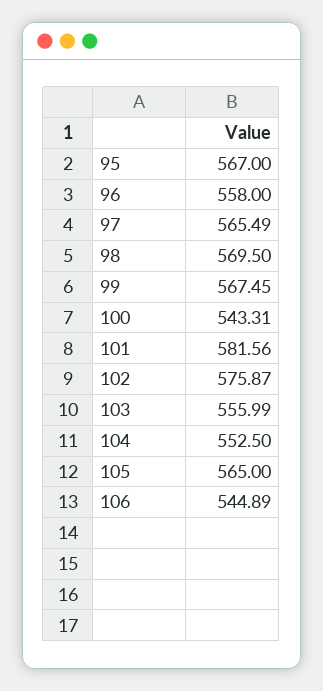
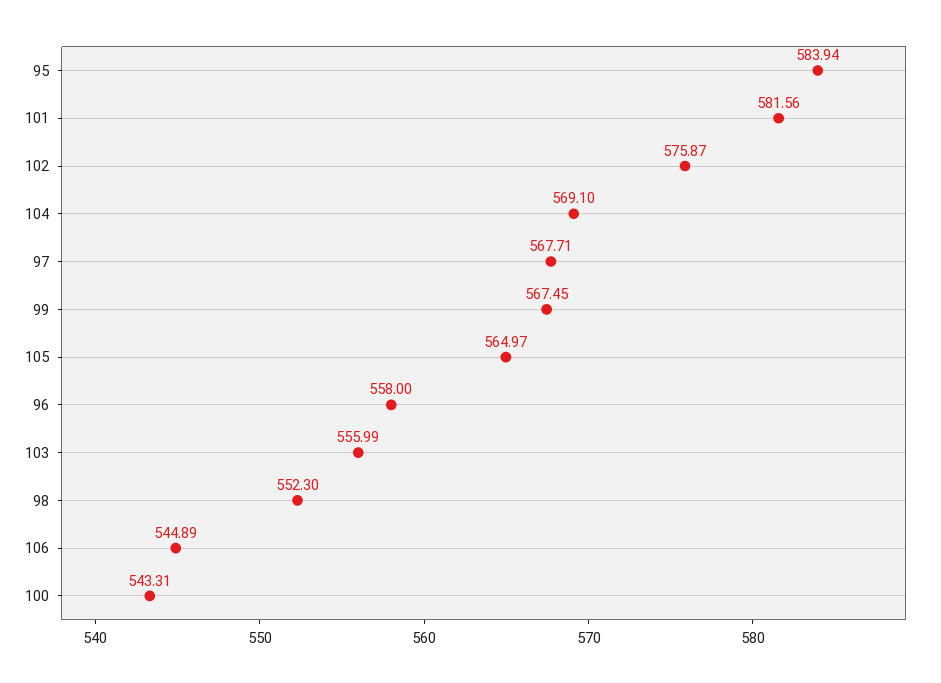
95: 567 -> 583.94
97: 565.49 -> 567.71
98: 569.5 -> 552.3
104: 552.5 -> 569.1
105: 565 -> 564.97

